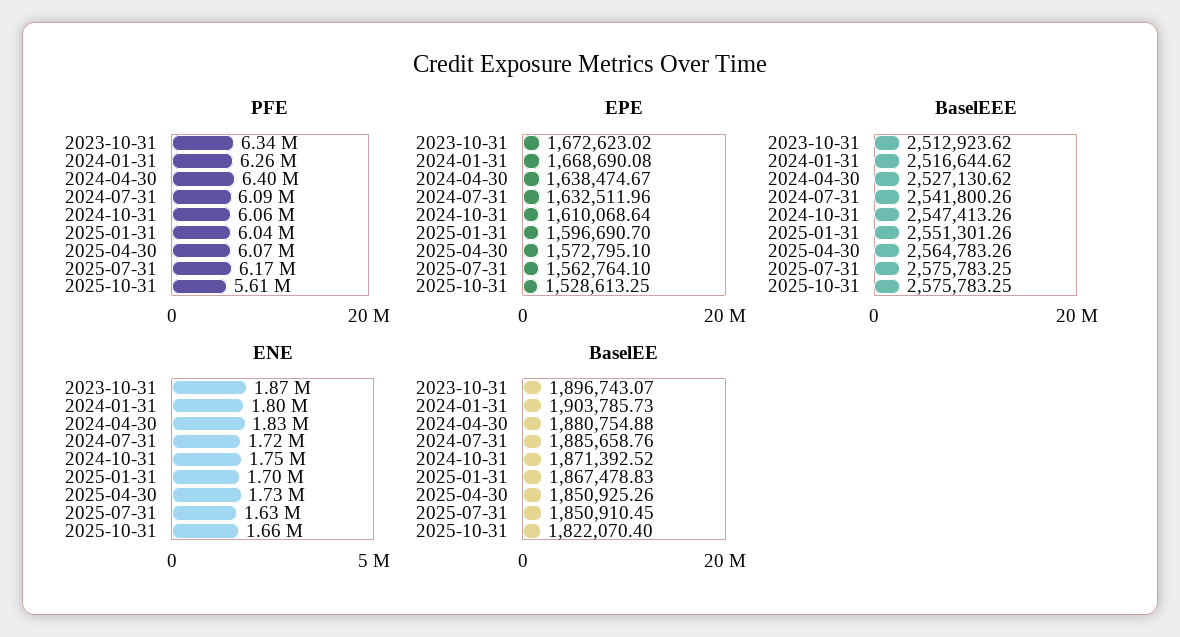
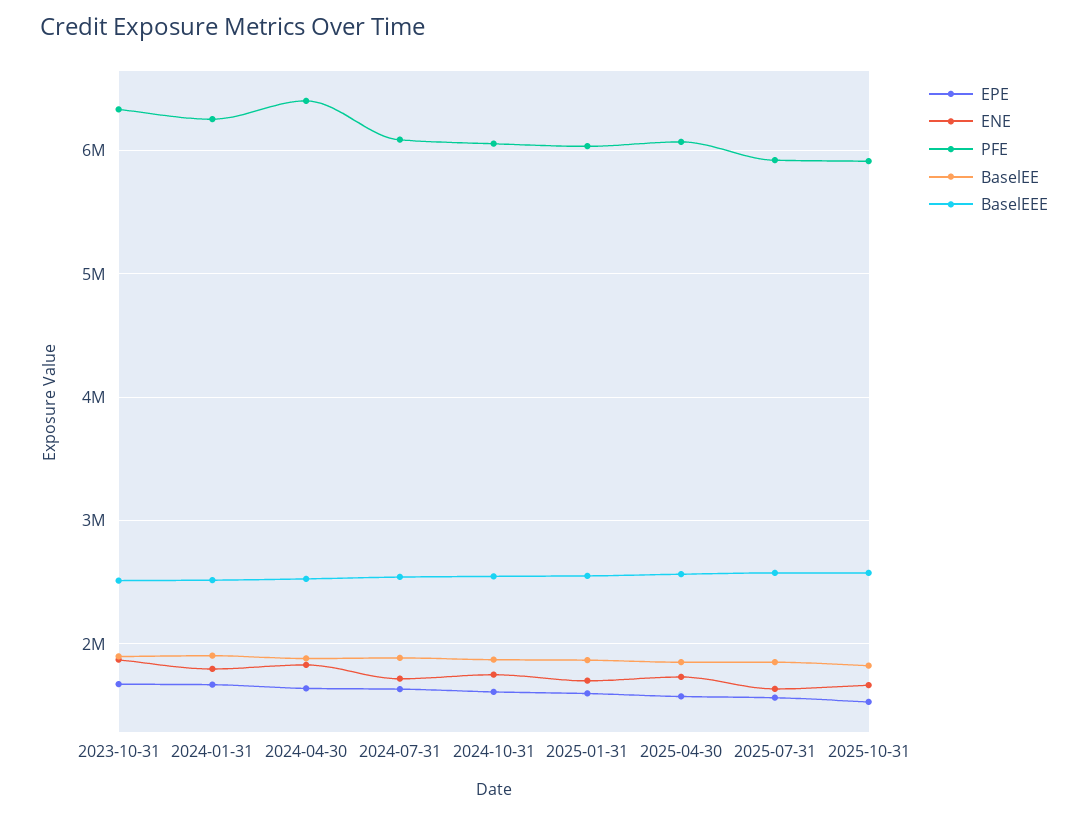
PFE, 2025-07-31: 6170000 -> 5900000
PFE, 2025-10-31: 5610000 -> 5900000

